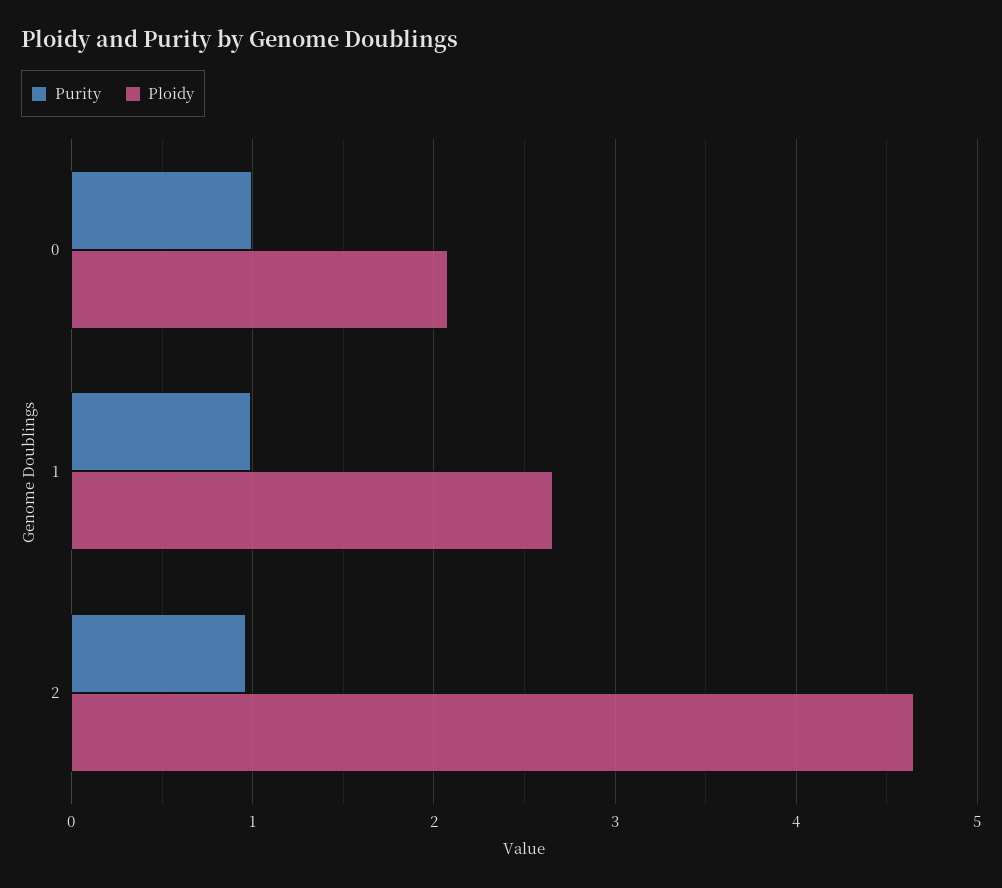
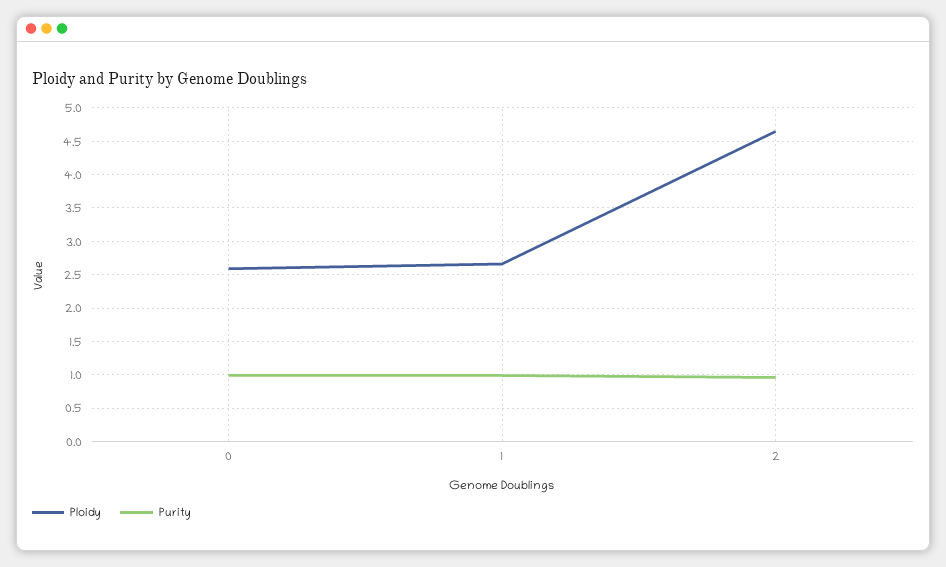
Ploidy, 0: 2.1 -> 2.6

